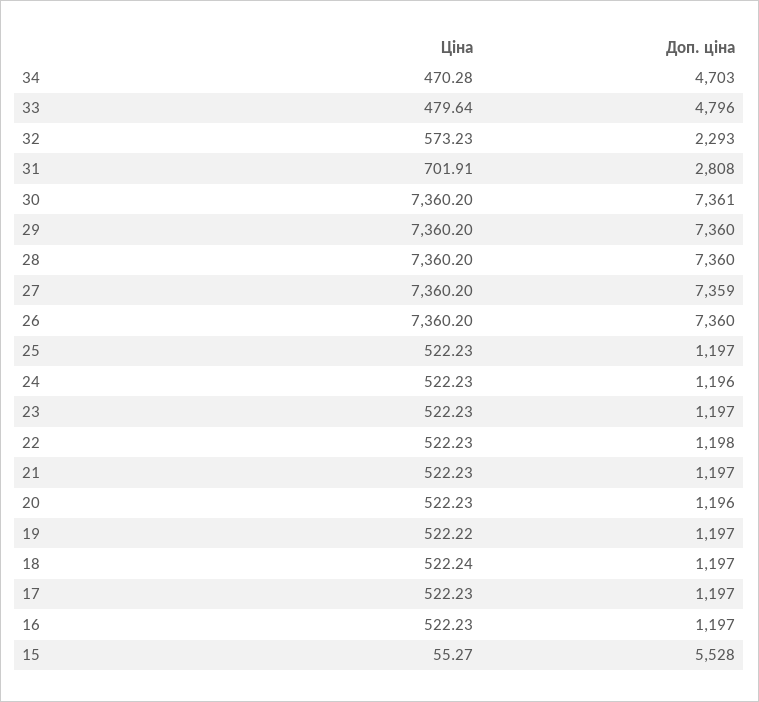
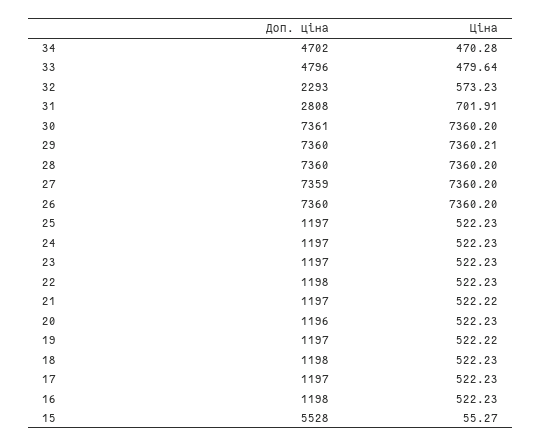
Доп. ціна, 34: 4703 -> 4702
Ціна, 29: 7360.2 -> 7360.21
Доп. ціна, 24: 1196 -> 1197
Ціна, 21: 522.23 -> 522.22
Ціна, 18: 522.24 -> 522.23
Доп. ціна, 18: 1197 -> 1198
Доп. ціна, 16: 1197 -> 1198

